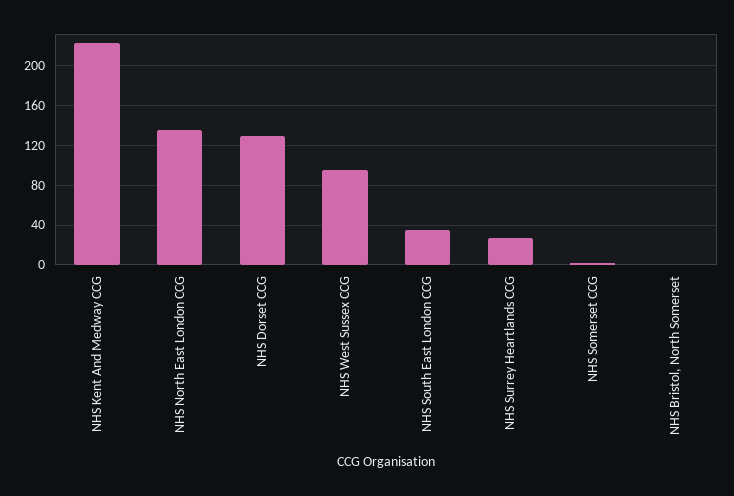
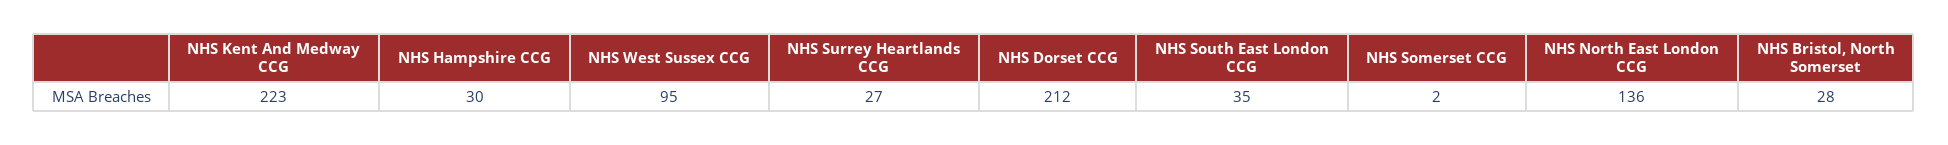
NHS Dorset CCG: 130 -> 212
NHS Bristol, North Somerset: 0 -> 28
NHS Hampshire CCG: none -> 30

